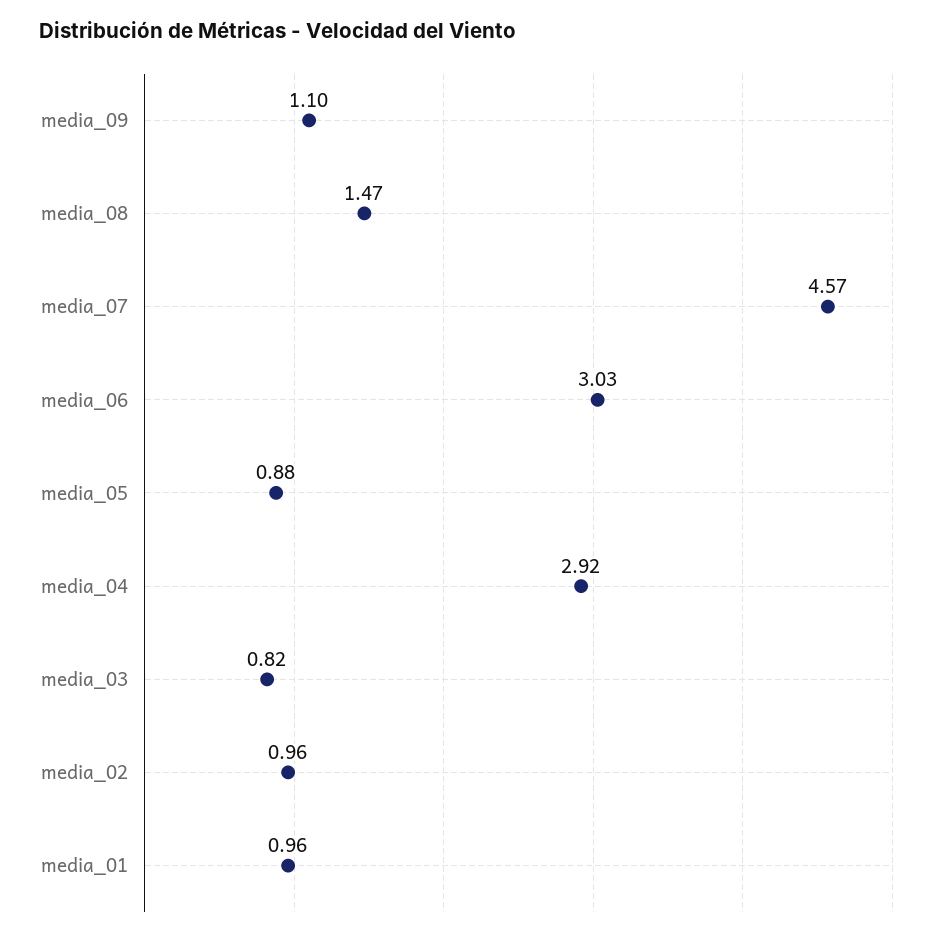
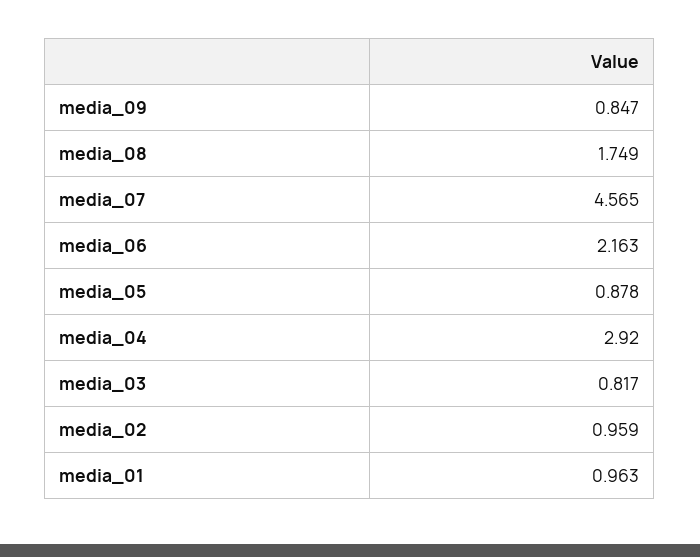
media_09: 1.1 -> 0.847
media_08: 1.47 -> 1.749
media_06: 3.03 -> 2.163

